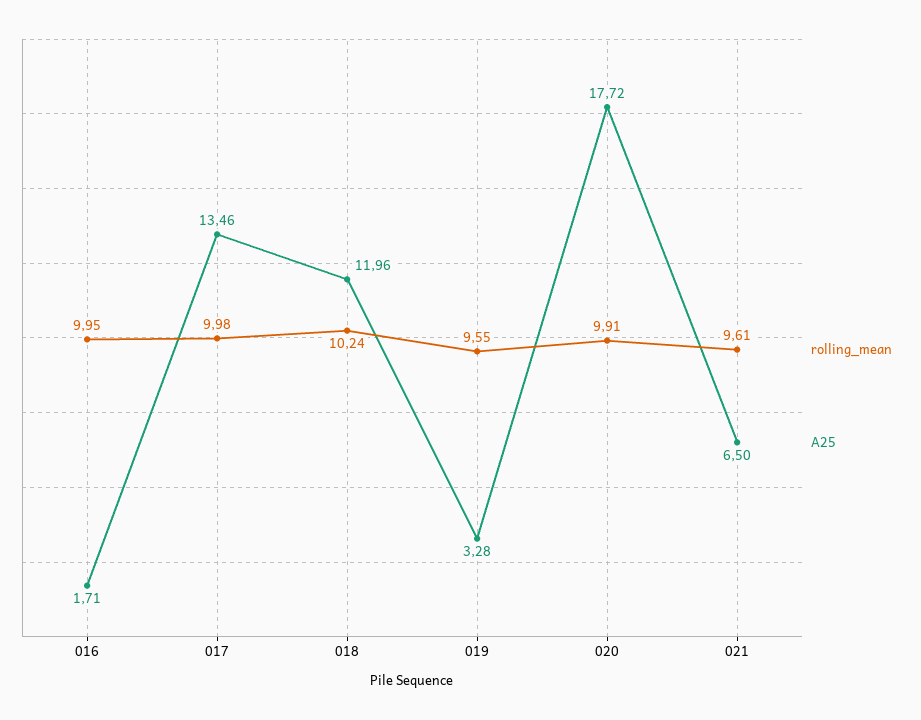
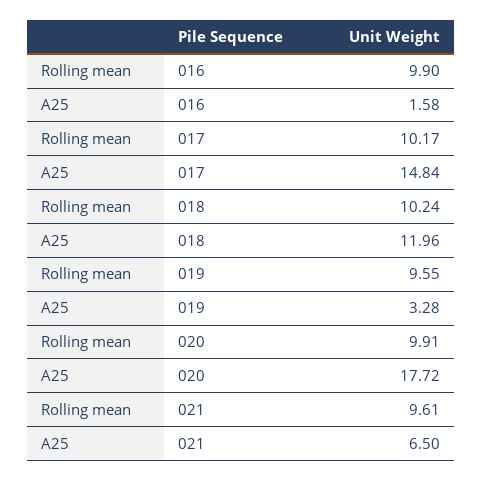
rolling_mean, 016: 9.95 -> 9.9
A25, 016: 1.71 -> 1.58
rolling_mean, 017: 9.98 -> 10.17
A25, 017: 13.46 -> 14.84

